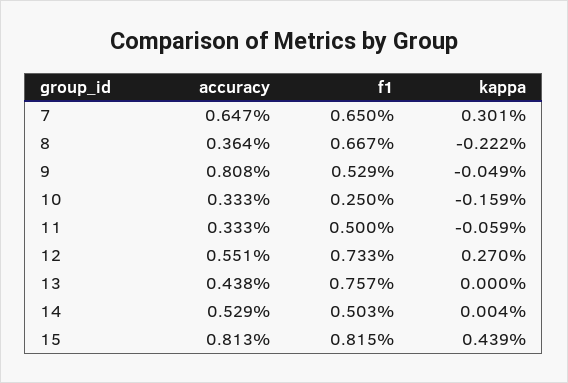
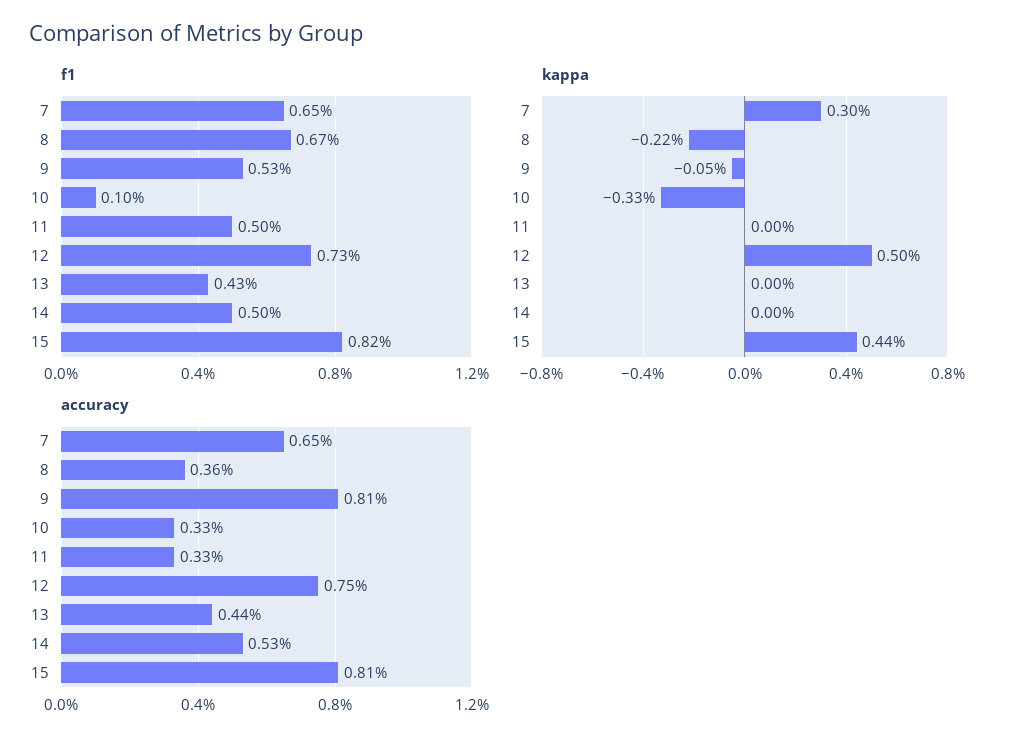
f1, 10: 0.25 -> 0.1
kappa, 10: -0.159 -> -0.33
kappa, 11: -0.059 -> 0
accuracy, 12: 0.551 -> 0.75
kappa, 12: 0.27 -> 0.5
f1, 13: 0.757 -> 0.43

